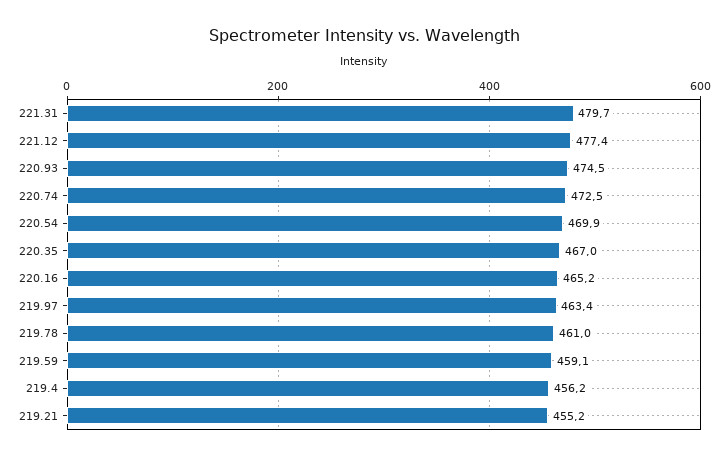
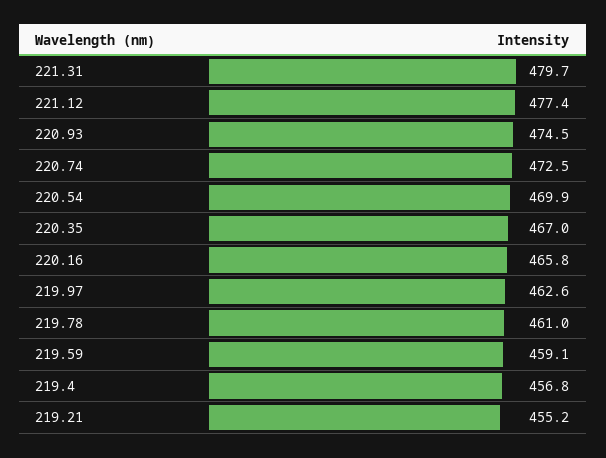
220.16: 465.2 -> 465.8
219.97: 463.4 -> 462.6
219.4: 456.2 -> 456.8

